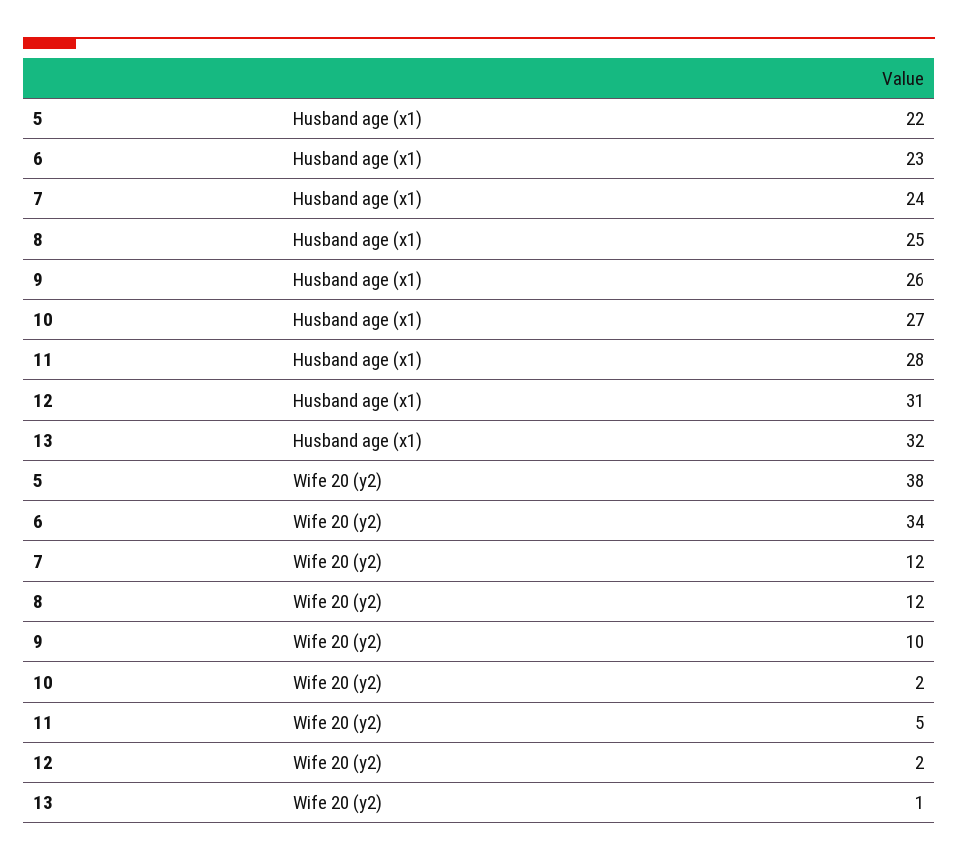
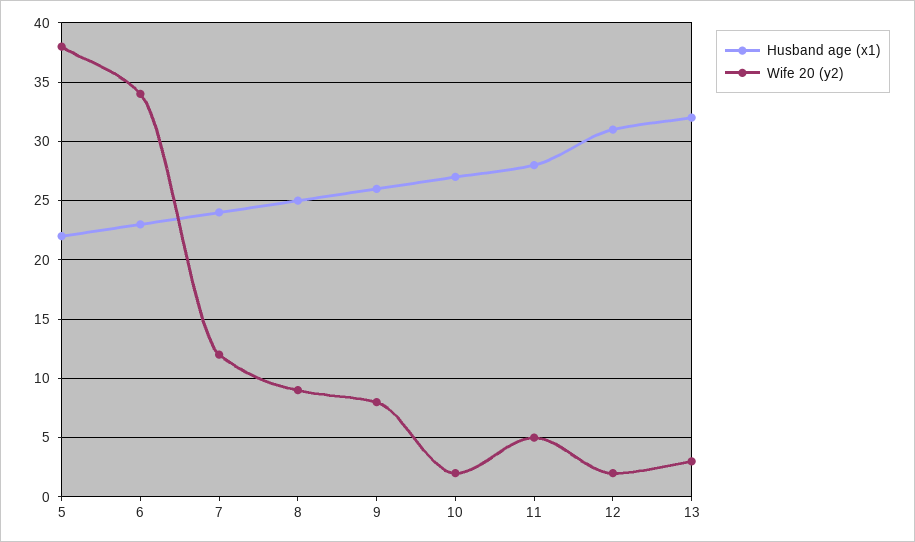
Wife 20 (y2), 8: 12 -> 9
Wife 20 (y2), 9: 10 -> 8
Wife 20 (y2), 13: 1 -> 3

